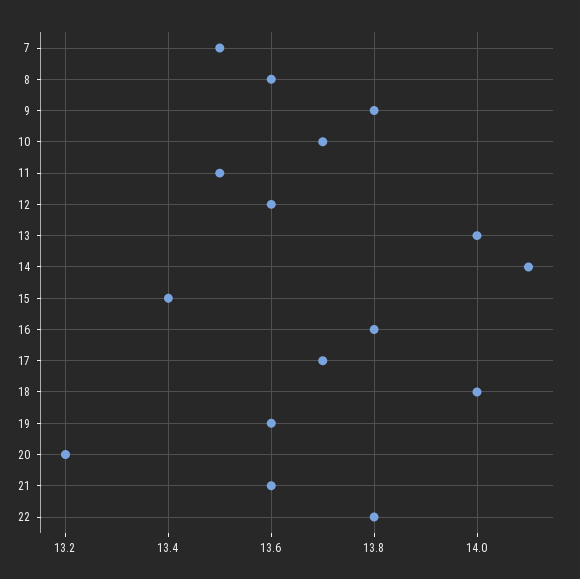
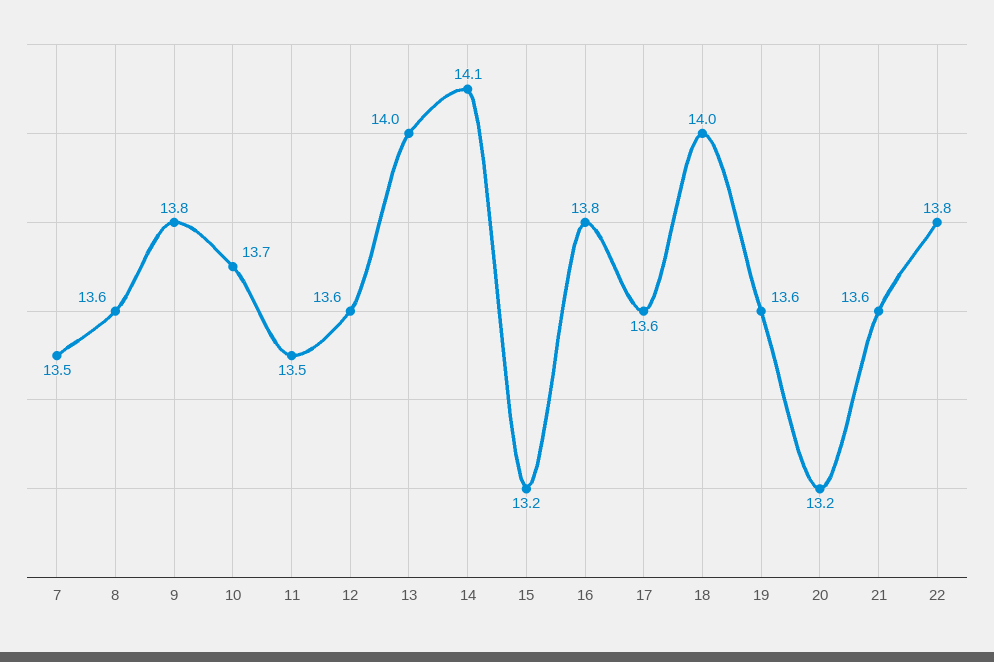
15: 13.4 -> 13.2
17: 13.7 -> 13.6

